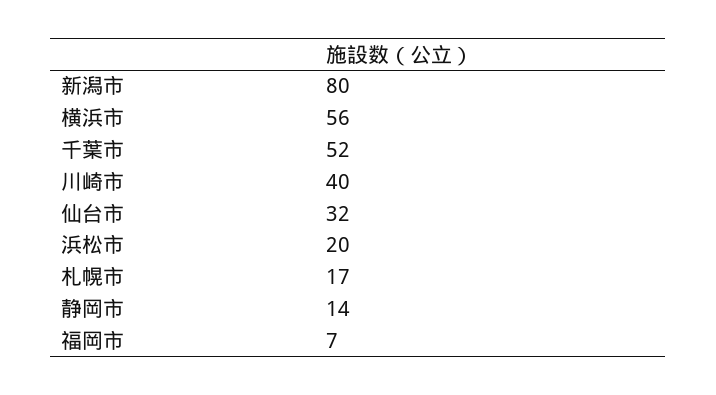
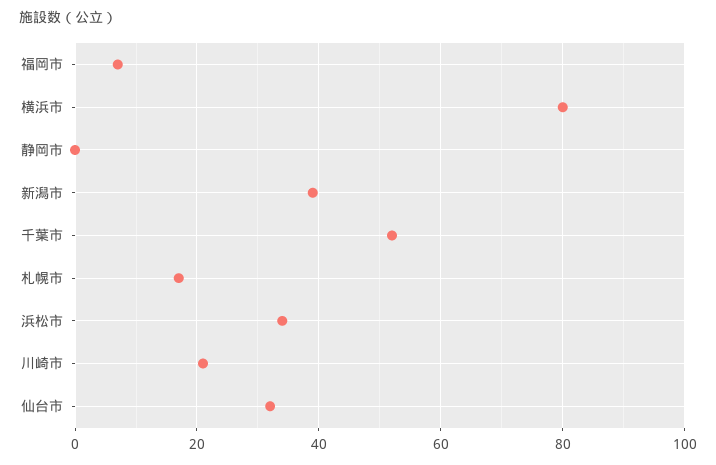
新潟市: 80 -> 40
横浜市: 56 -> 80
川崎市: 40 -> 20
浜松市: 20 -> 35
静岡市: 14 -> 0

